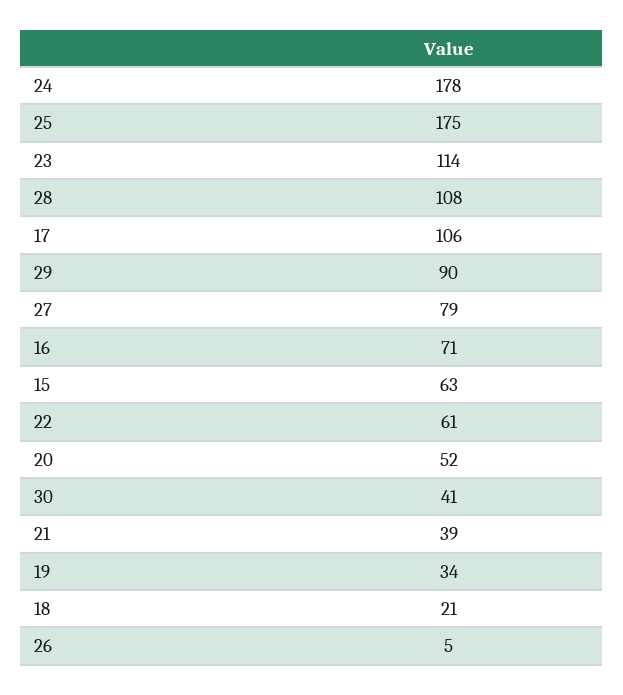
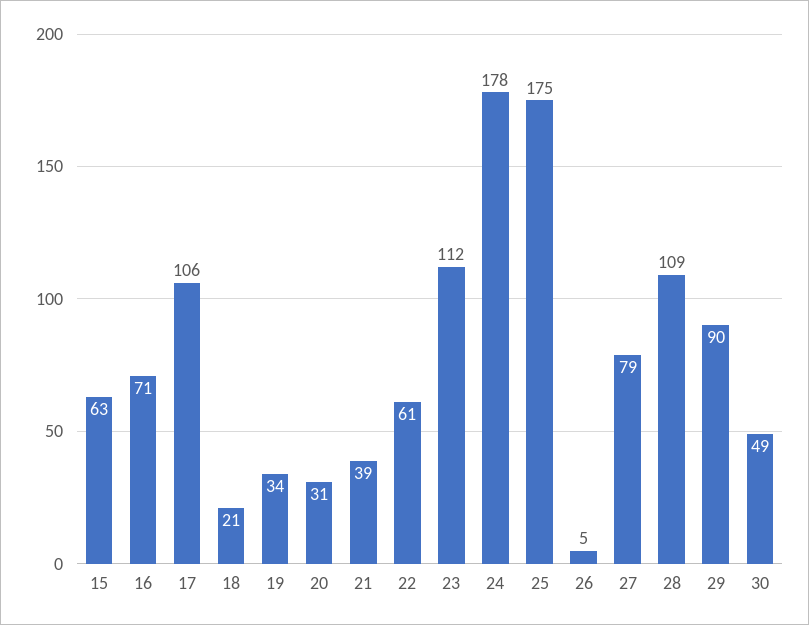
23: 114 -> 112
28: 108 -> 109
20: 52 -> 31
30: 41 -> 49

